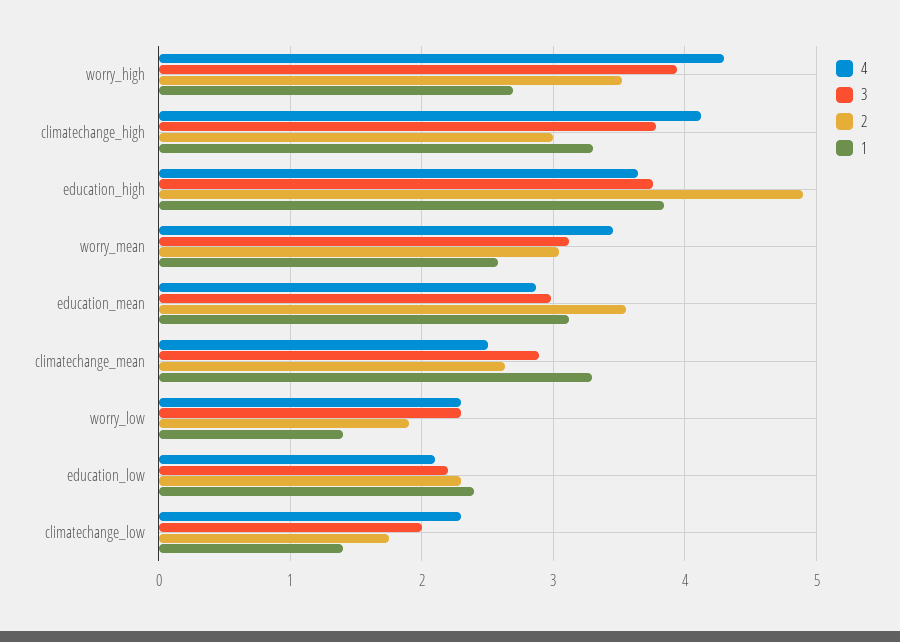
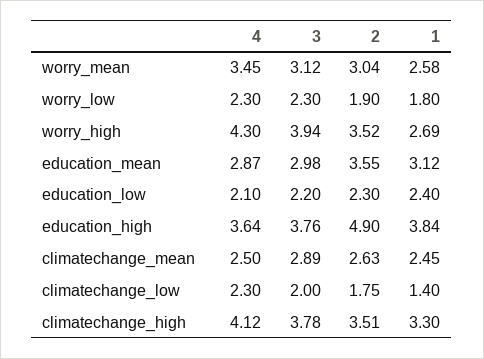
2, climatechange_high: 3 -> 3.51
1, climatechange_mean: 3.3 -> 2.45
1, worry_low: 1.4 -> 1.8

